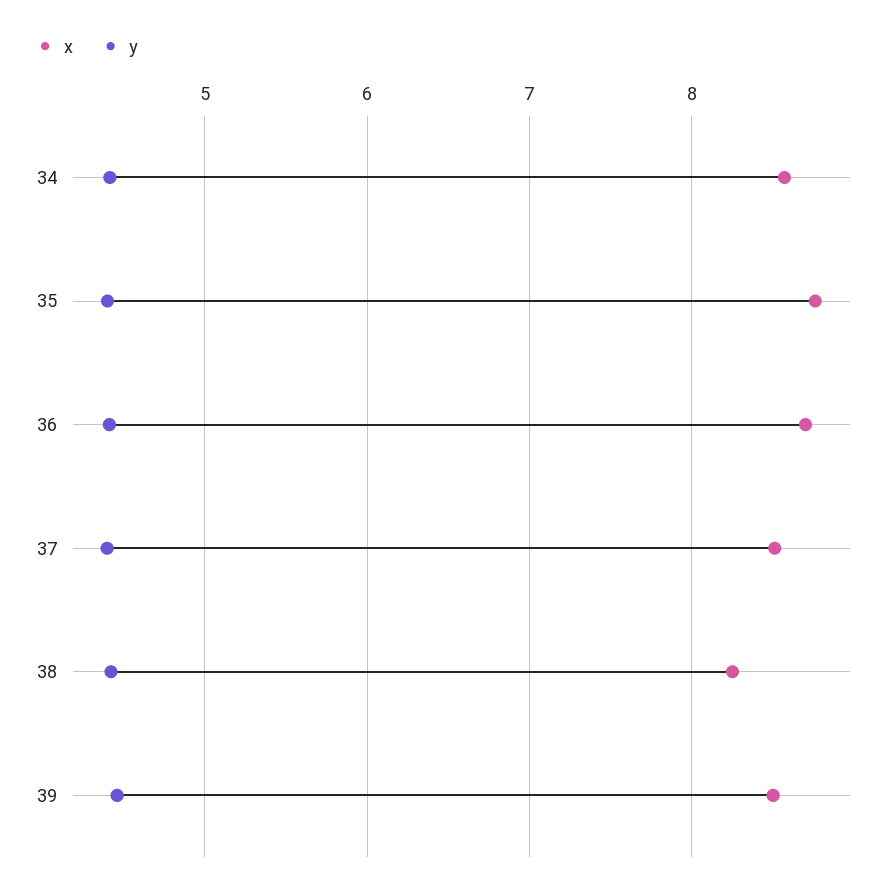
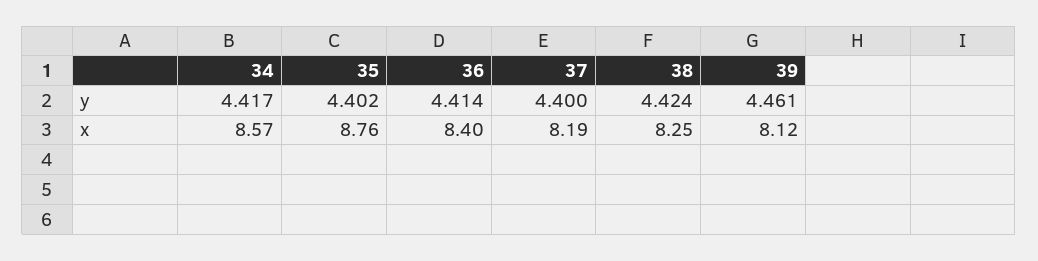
x, 36: 8.7 -> 8.4
x, 37: 8.5 -> 8.19
x, 39: 8.5 -> 8.12

